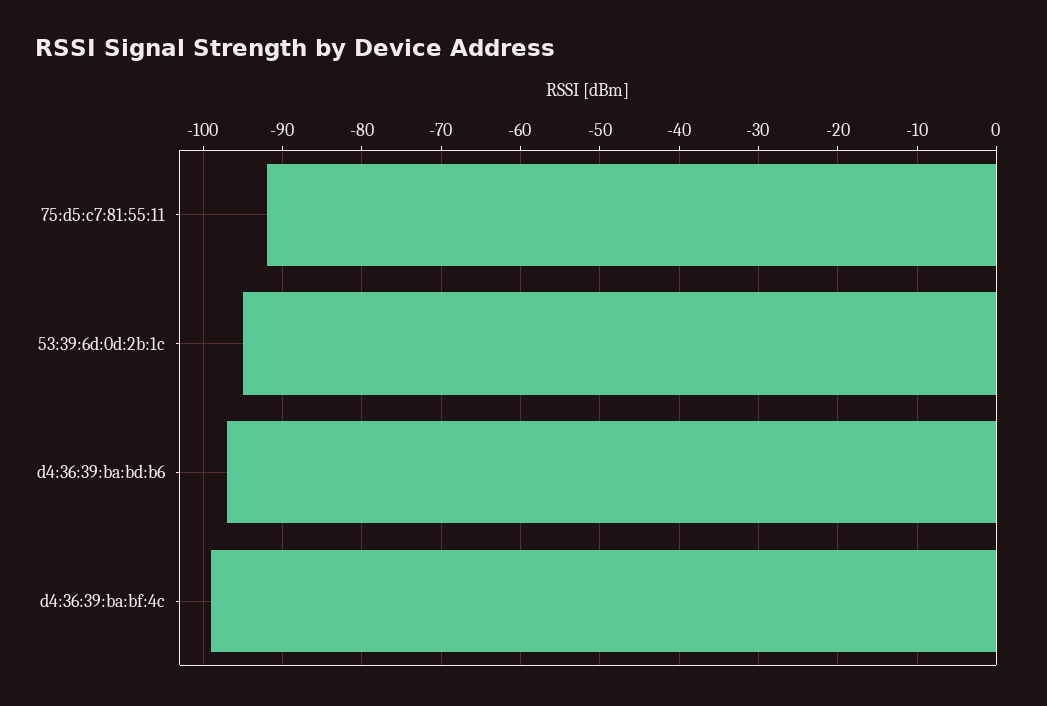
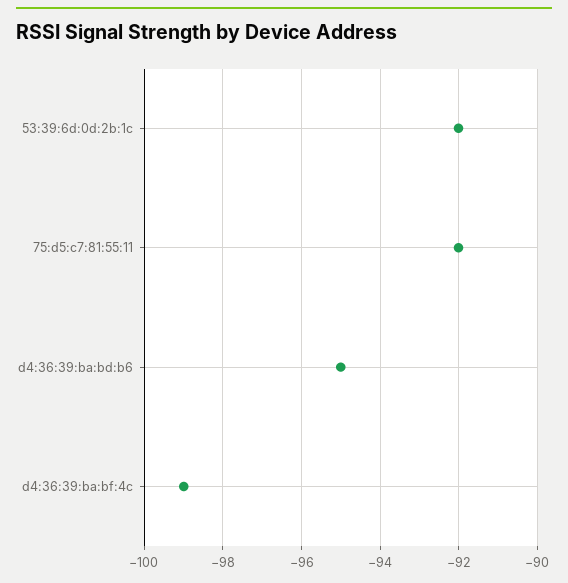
53:39:6d:0d:2b:1c: -95 -> -92
d4:36:39:ba:bd:b6: -97 -> -95

